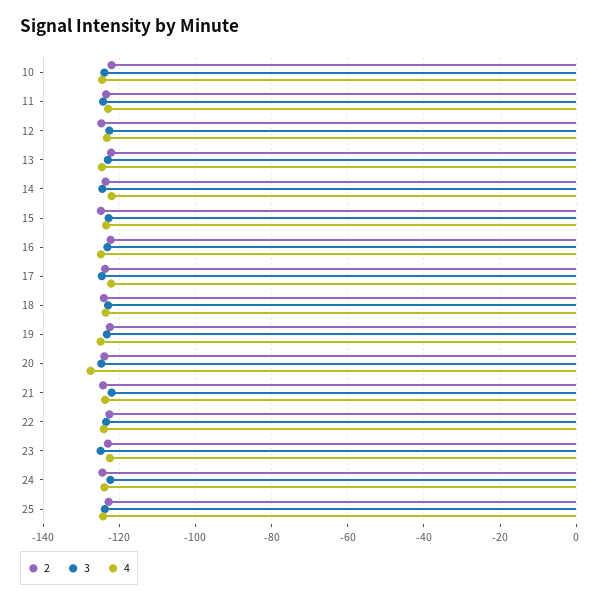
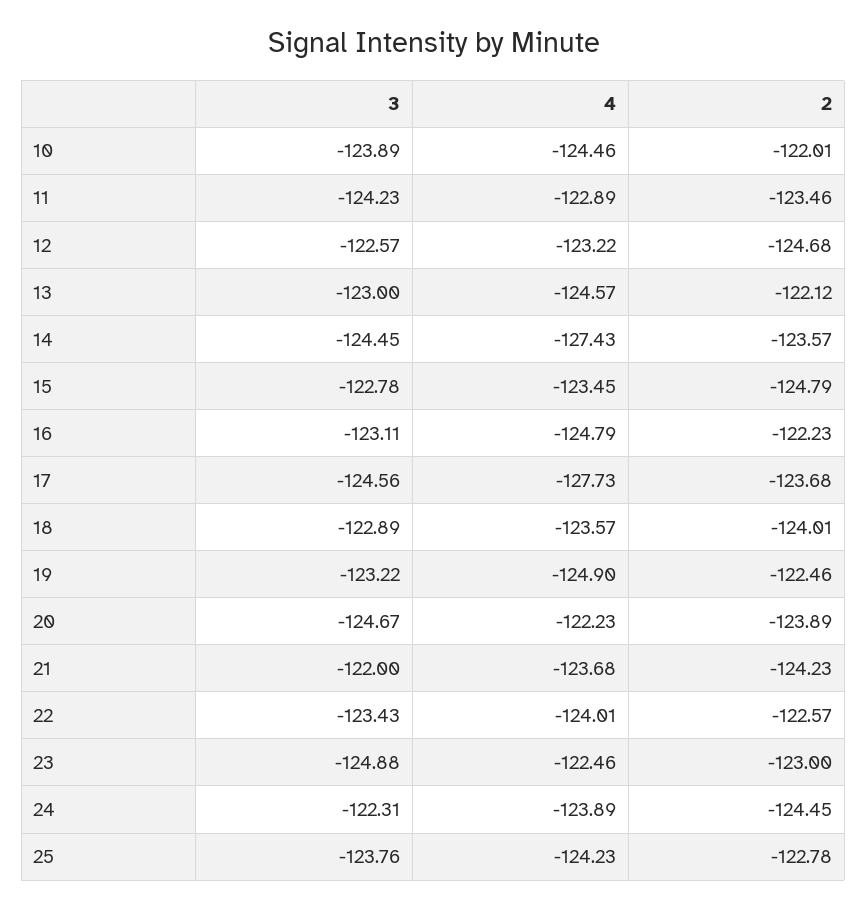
4, 14: -122 -> -127.43
4, 17: -122 -> -127.73
4, 20: -128 -> -122.23

